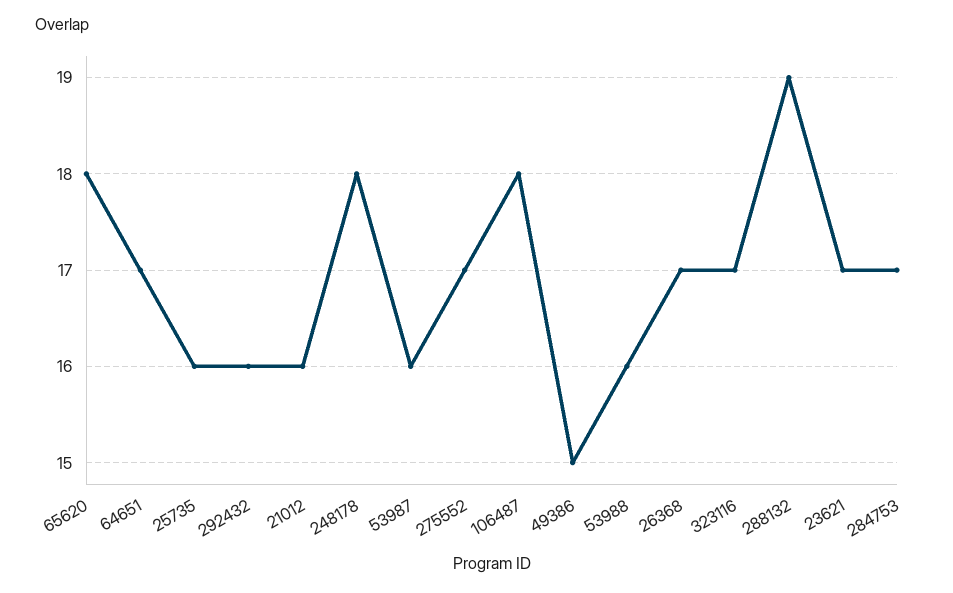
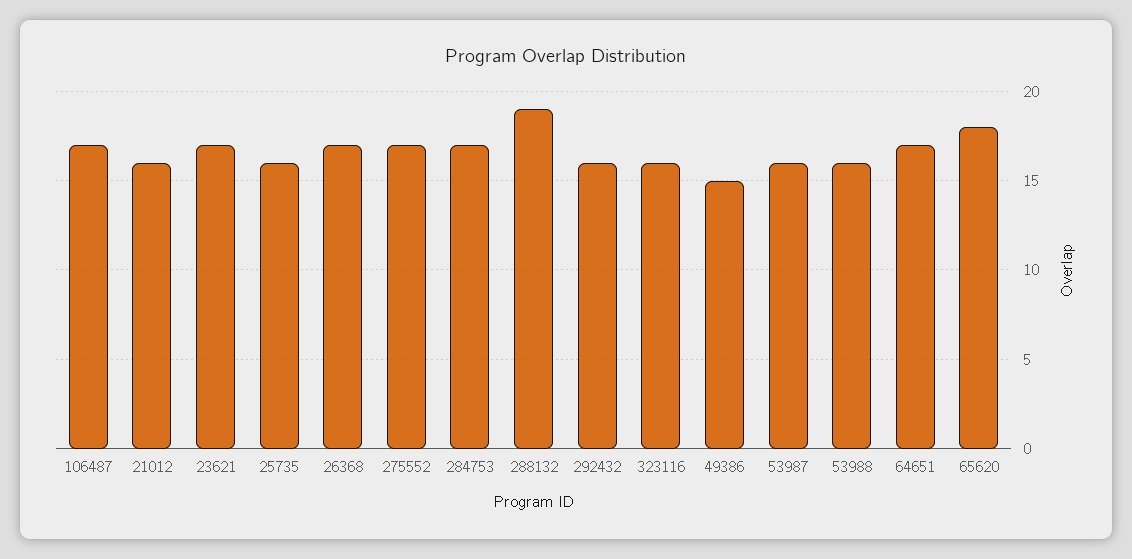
248178: 18 -> none
106487: 18 -> 17
323116: 17 -> 16

